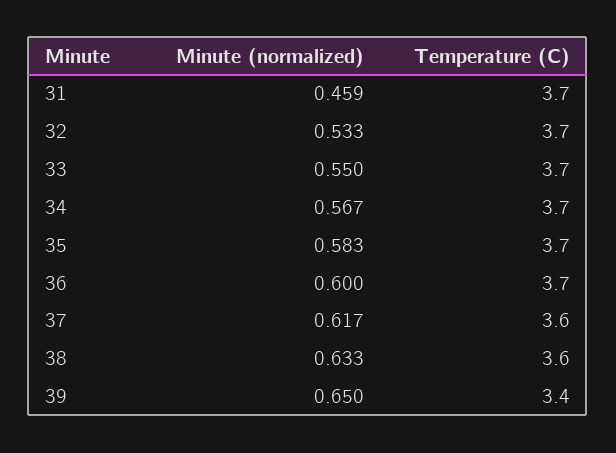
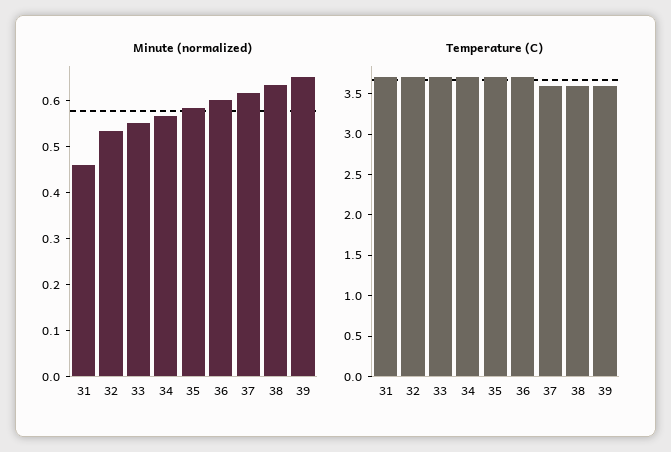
Temperature (C), 39: 3.4 -> 3.6

